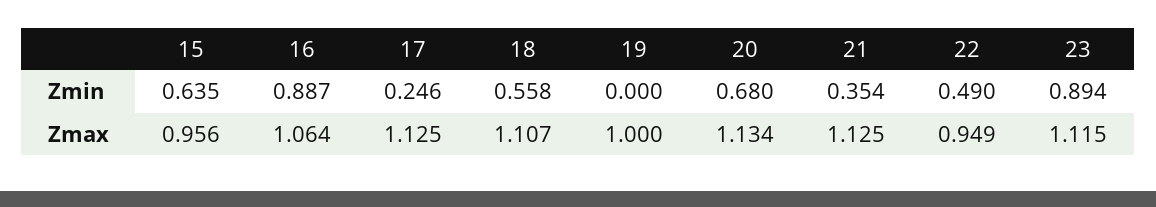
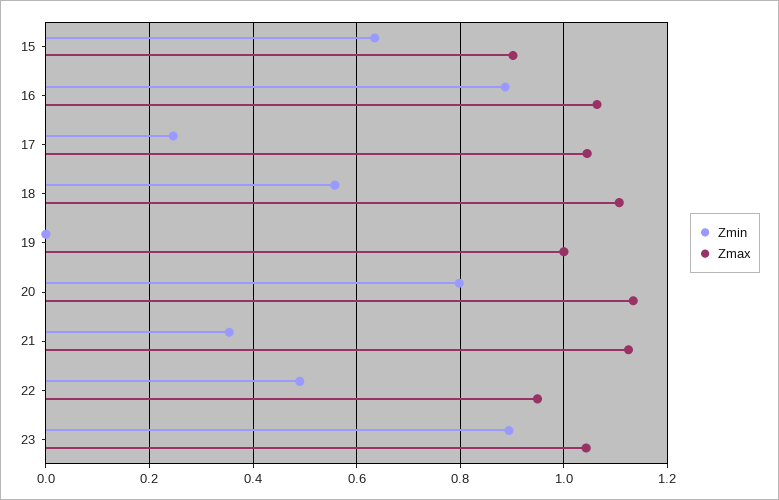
Zmin, 20: 0.68 -> 0.8
Zmax, 15: 0.956 -> 0.9
Zmax, 17: 1.125 -> 1.04
Zmax, 23: 1.115 -> 1.04

